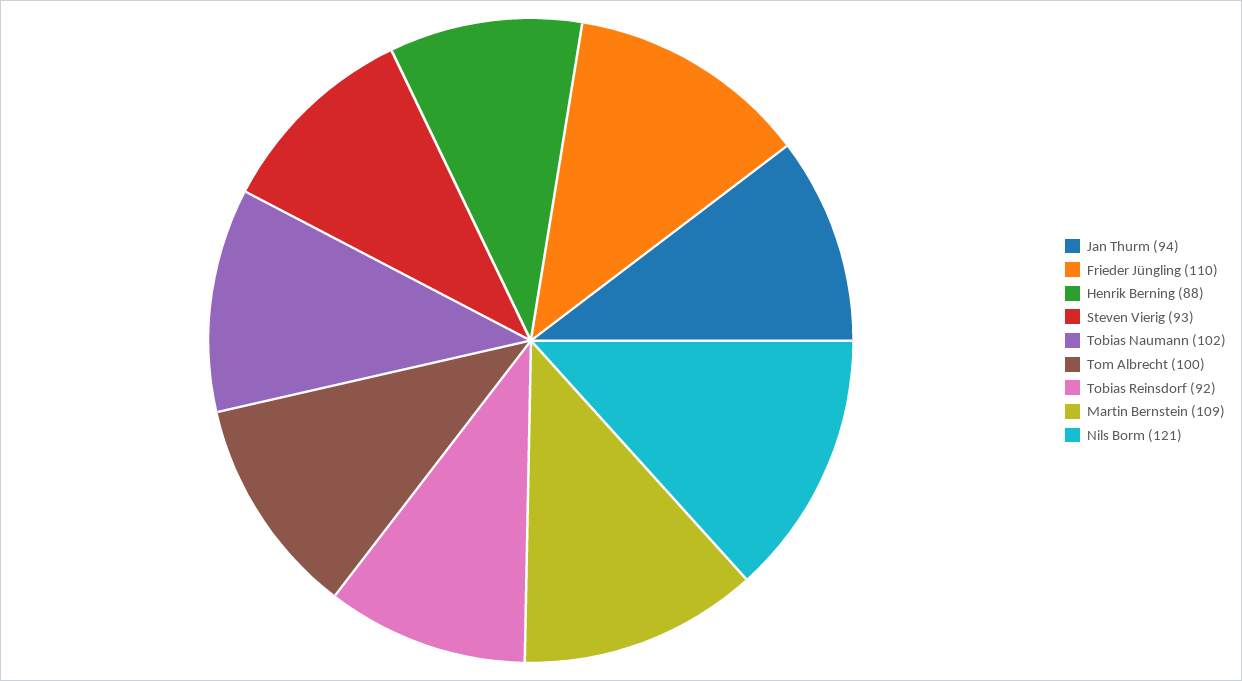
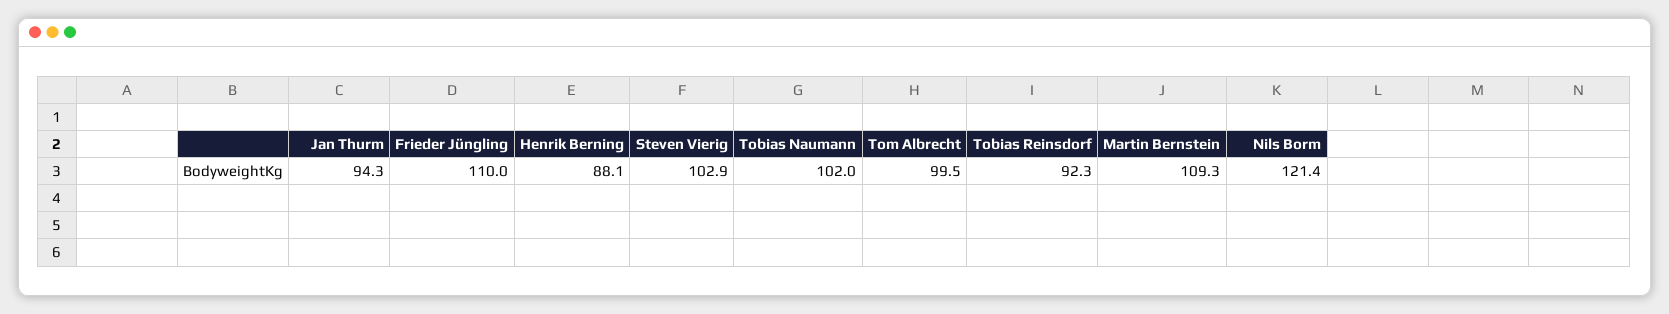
Steven Vierig: 93 -> 102.9

